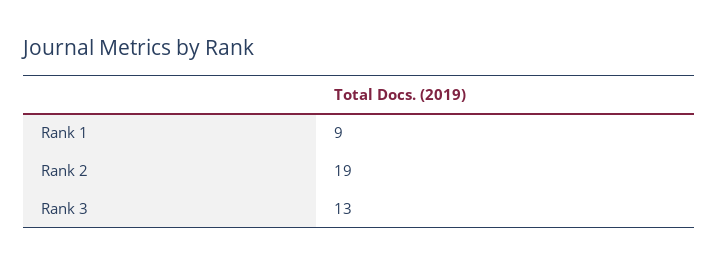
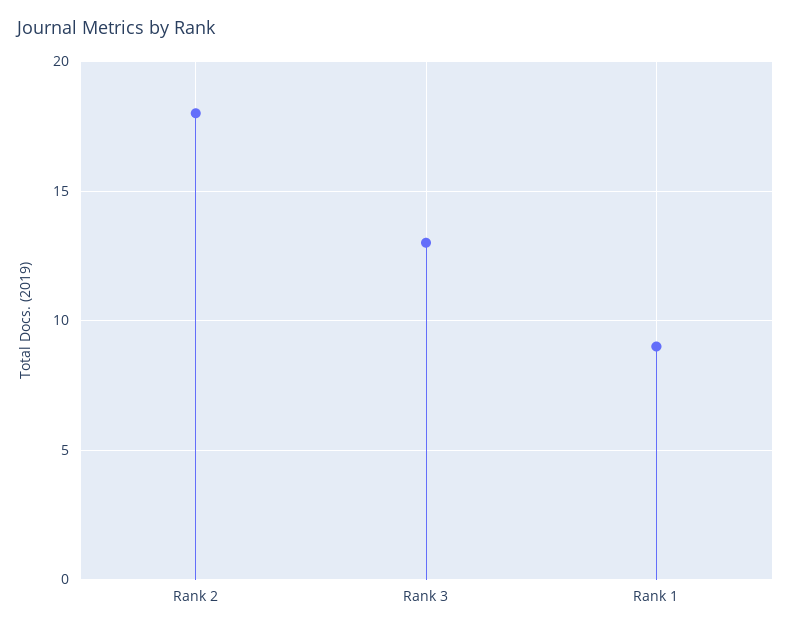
Rank 2: 19 -> 18

